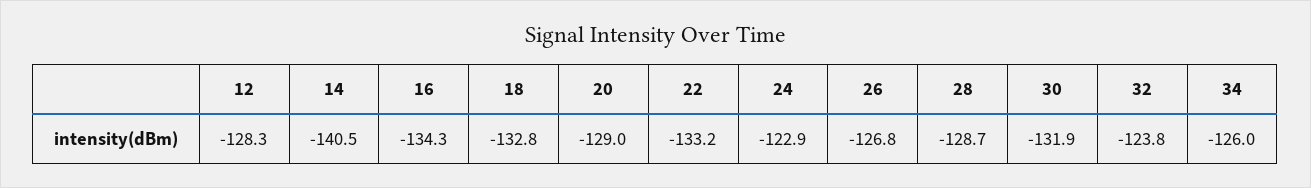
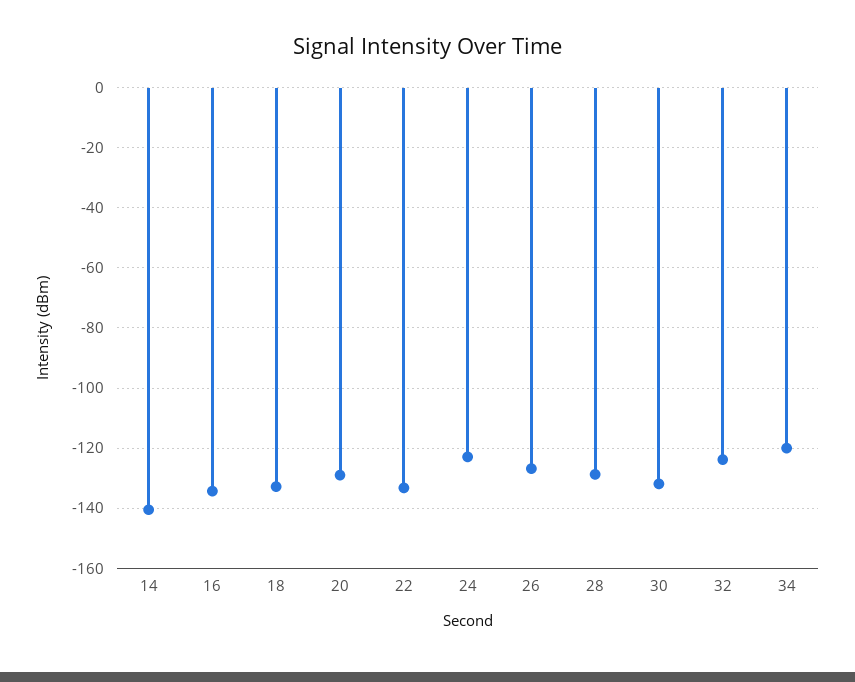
12: -128.3 -> none
34: -126 -> -120

